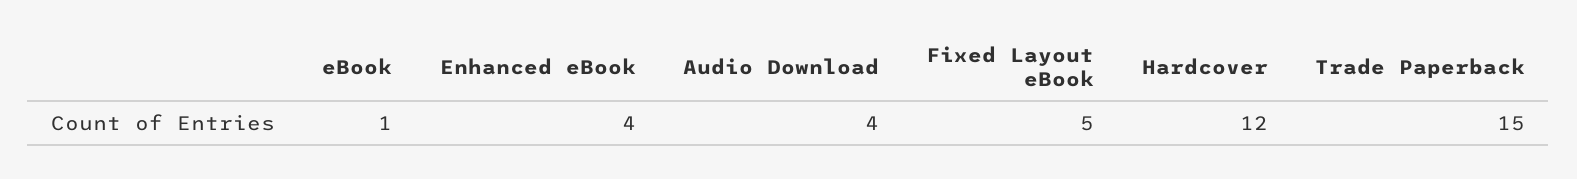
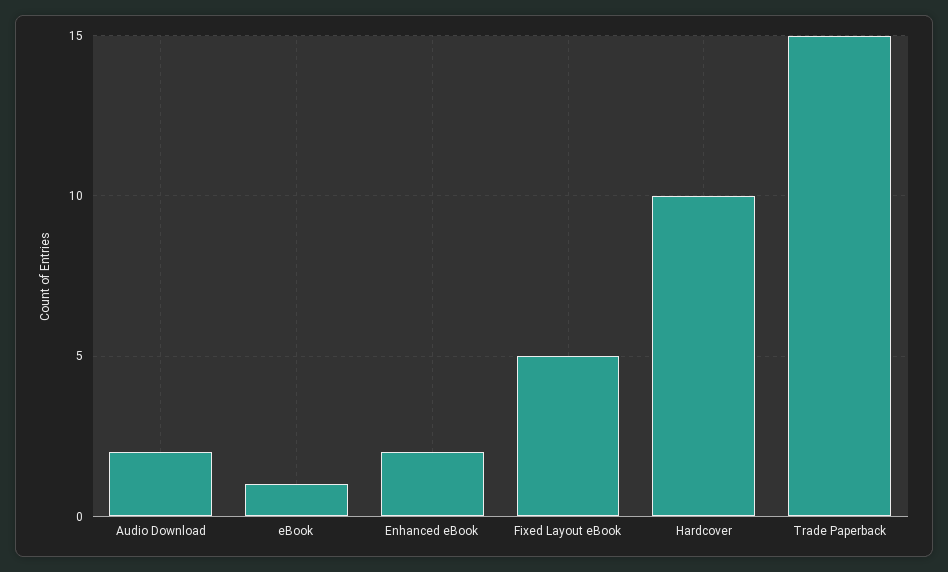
Enhanced eBook: 4 -> 2
Audio Download: 4 -> 2
Hardcover: 12 -> 10

